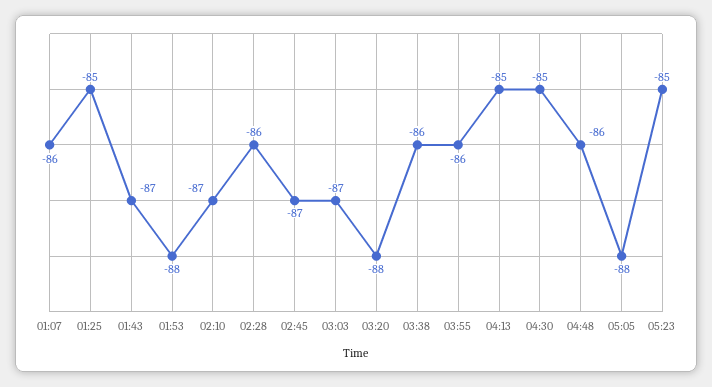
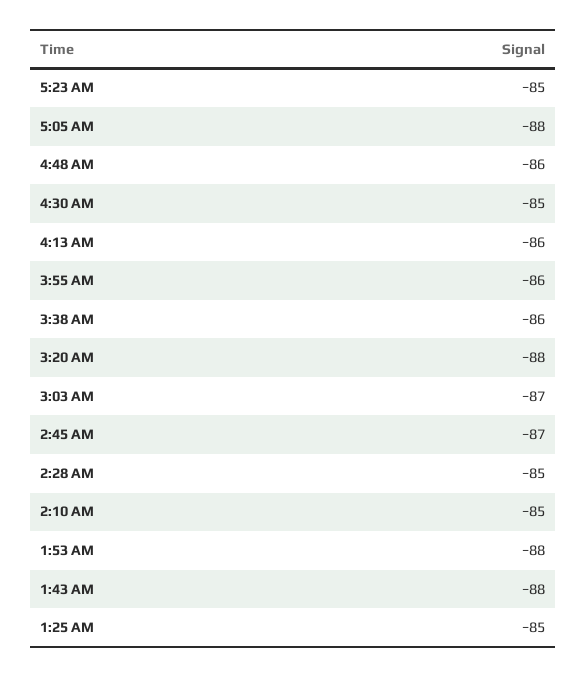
01:07: -86 -> none
01:43: -87 -> -88
02:10: -87 -> -85
02:28: -86 -> -85
04:13: -85 -> -86

